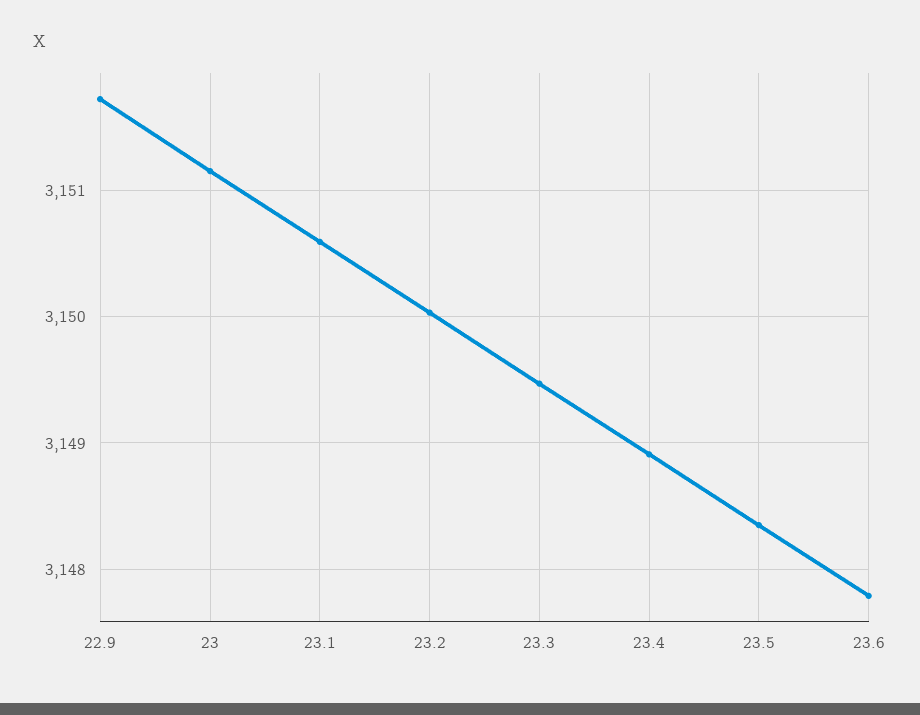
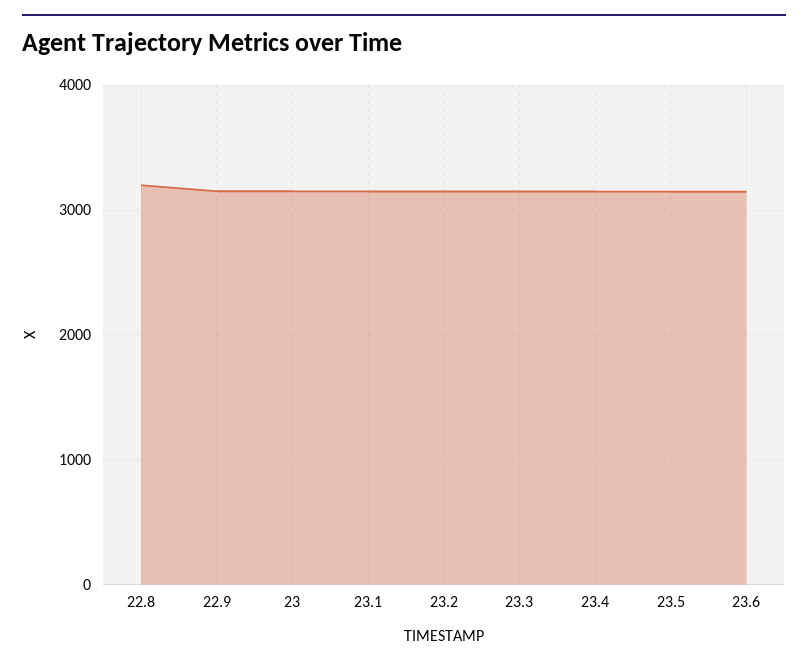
22.8: none -> 3200

